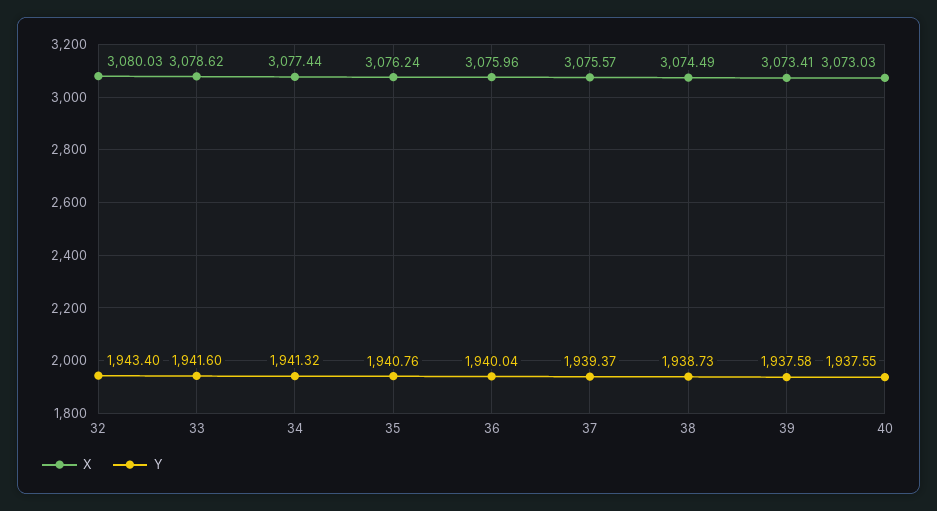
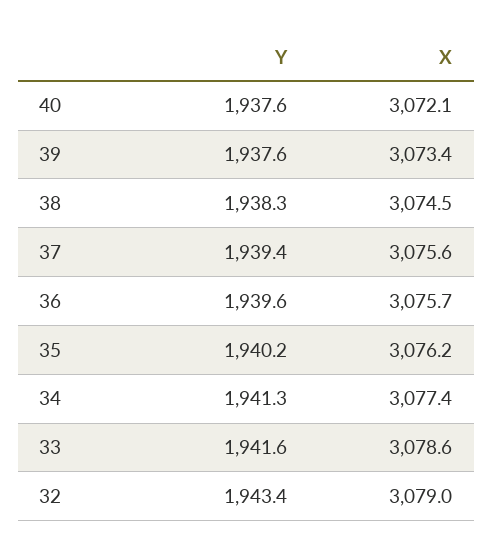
X, 32: 3080.03 -> 3079
Y, 35: 1940.76 -> 1940.2
X, 36: 3075.96 -> 3075.7
Y, 36: 1940.04 -> 1939.6
Y, 38: 1938.73 -> 1938.3
X, 40: 3073.03 -> 3072.1

